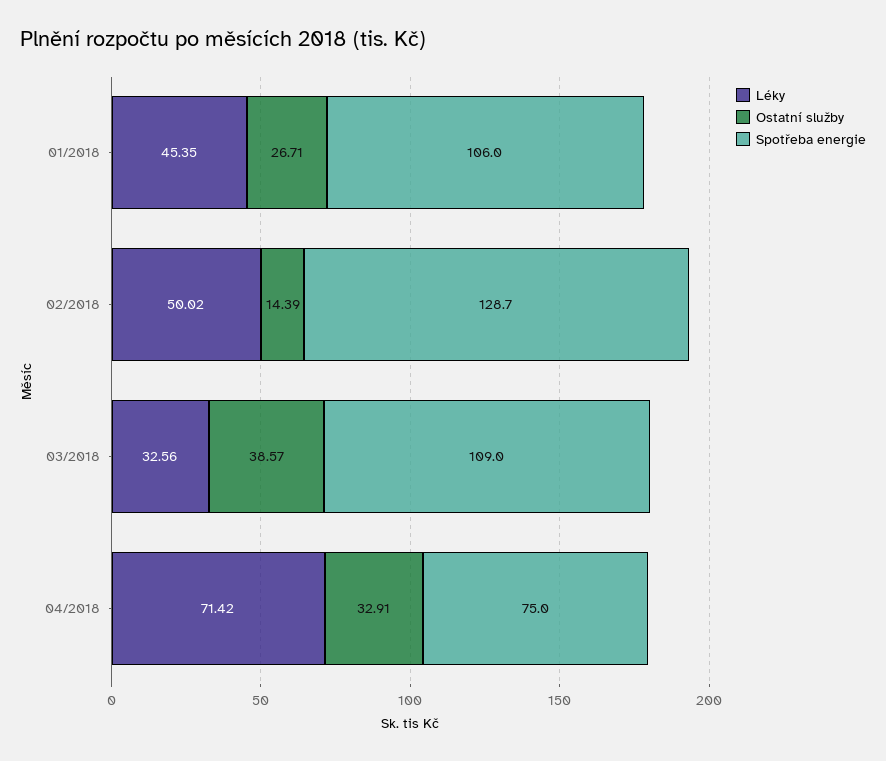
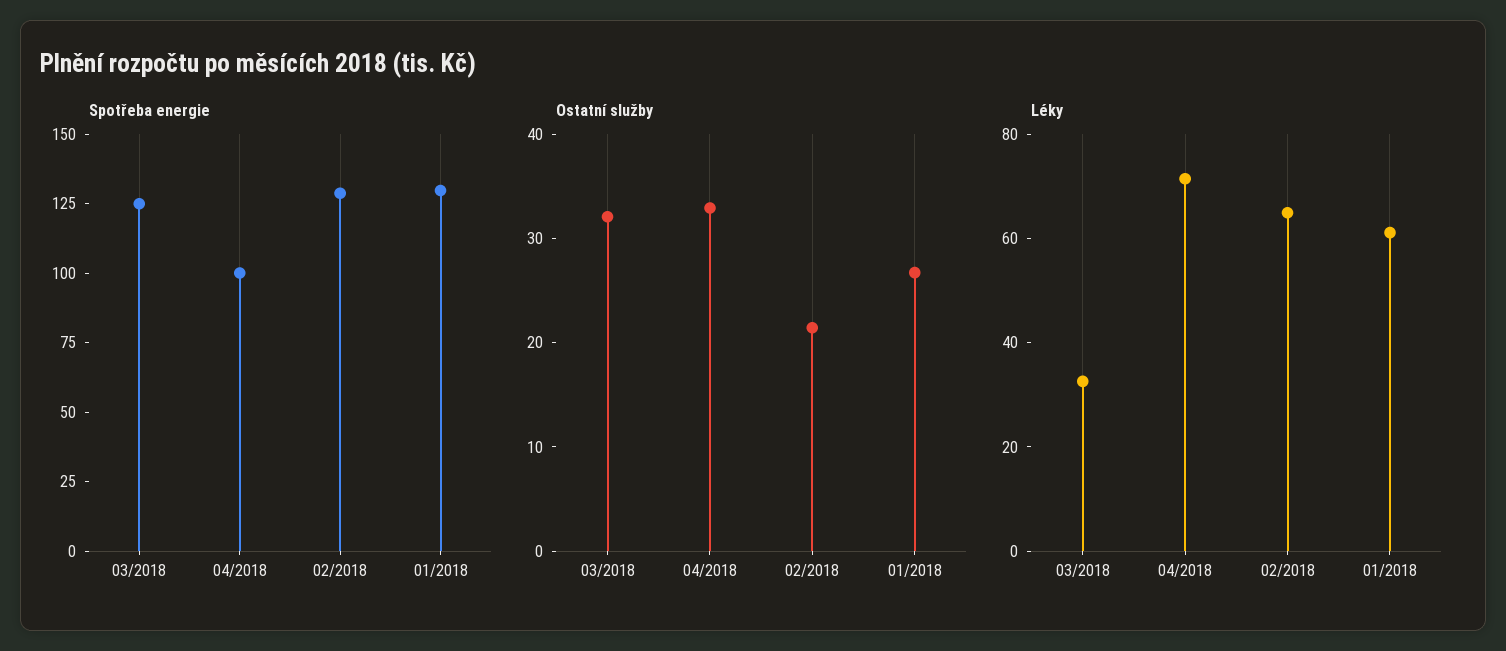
Léky, 01/2018: 45.35 -> 60
Spotřeba energie, 01/2018: 106 -> 130
Léky, 02/2018: 50.02 -> 65
Ostatní služby, 02/2018: 14.39 -> 22
Ostatní služby, 03/2018: 38.57 -> 32
Spotřeba energie, 03/2018: 109 -> 125
Spotřeba energie, 04/2018: 75 -> 100

